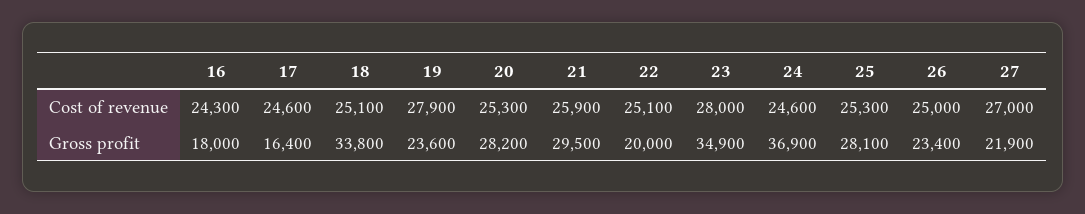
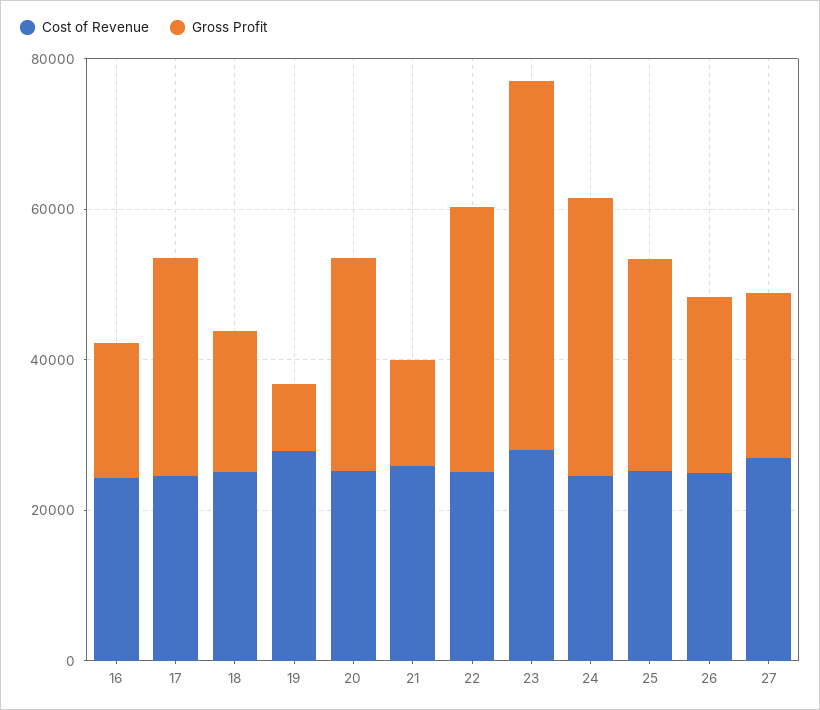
Gross profit, 17: 16400 -> 30000
Gross profit, 18: 33800 -> 20000
Gross profit, 19: 23600 -> 10000
Gross profit, 21: 29500 -> 15000
Gross profit, 22: 20000 -> 35000
Gross profit, 23: 34900 -> 50000

